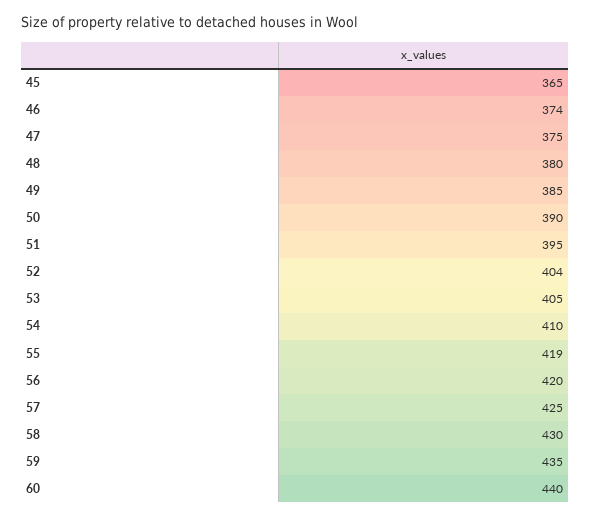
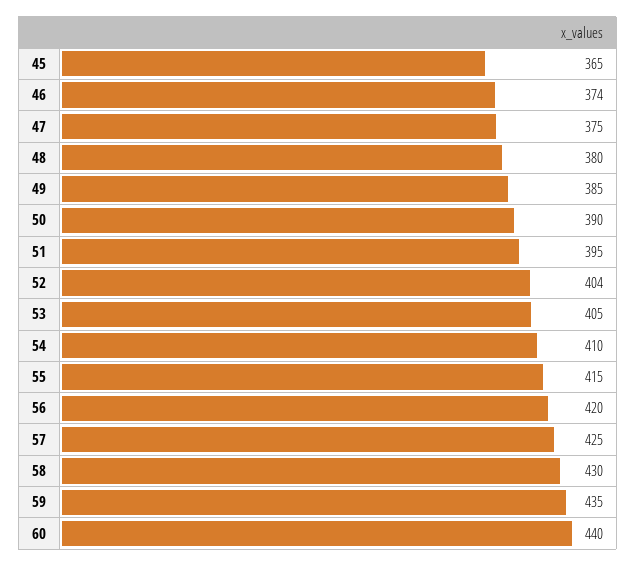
55: 419 -> 415

